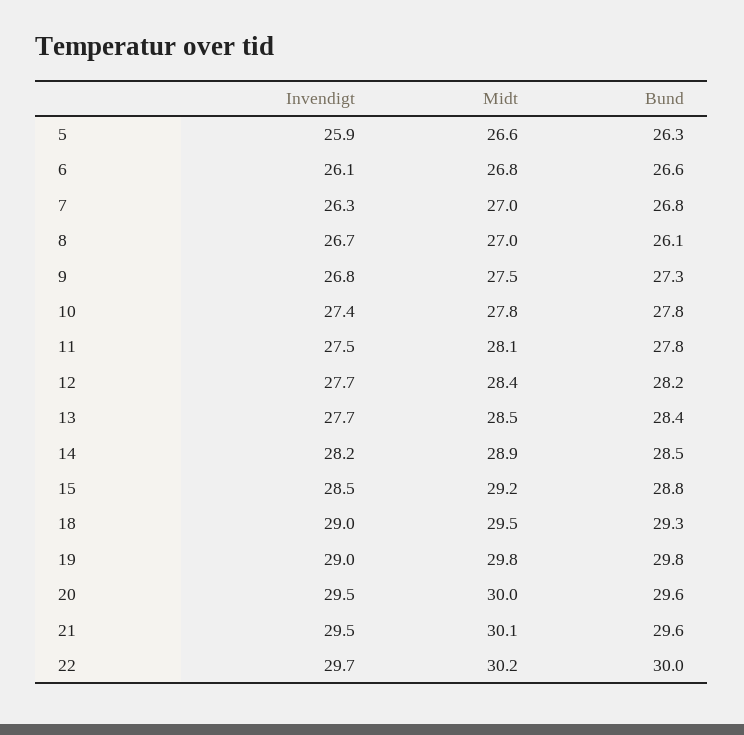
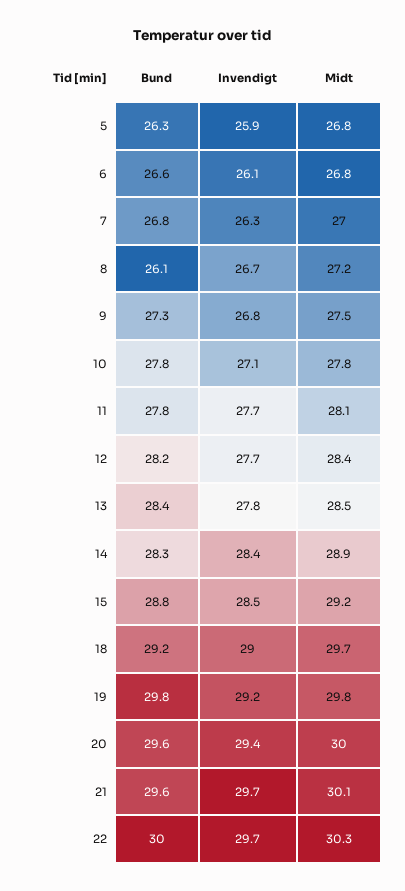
Midt, 5: 26.6 -> 26.8
Midt, 8: 27 -> 27.2
Invendigt, 10: 27.4 -> 27.1
Invendigt, 11: 27.5 -> 27.7
Invendigt, 13: 27.7 -> 27.8
Invendigt, 14: 28.2 -> 28.4
Bund, 14: 28.5 -> 28.3
Midt, 18: 29.5 -> 29.7
Bund, 18: 29.3 -> 29.2
Invendigt, 19: 29 -> 29.2
Invendigt, 20: 29.5 -> 29.4
Invendigt, 21: 29.5 -> 29.7
Midt, 22: 30.2 -> 30.3

